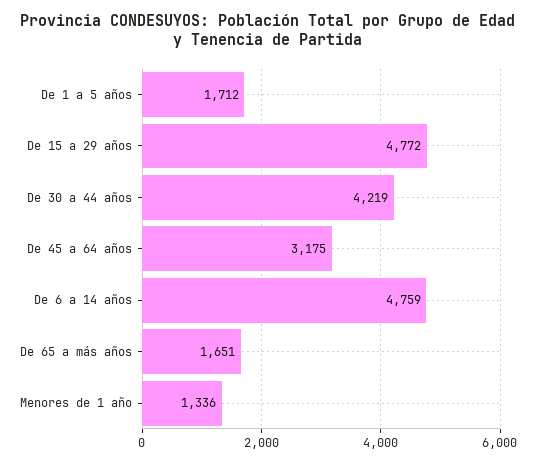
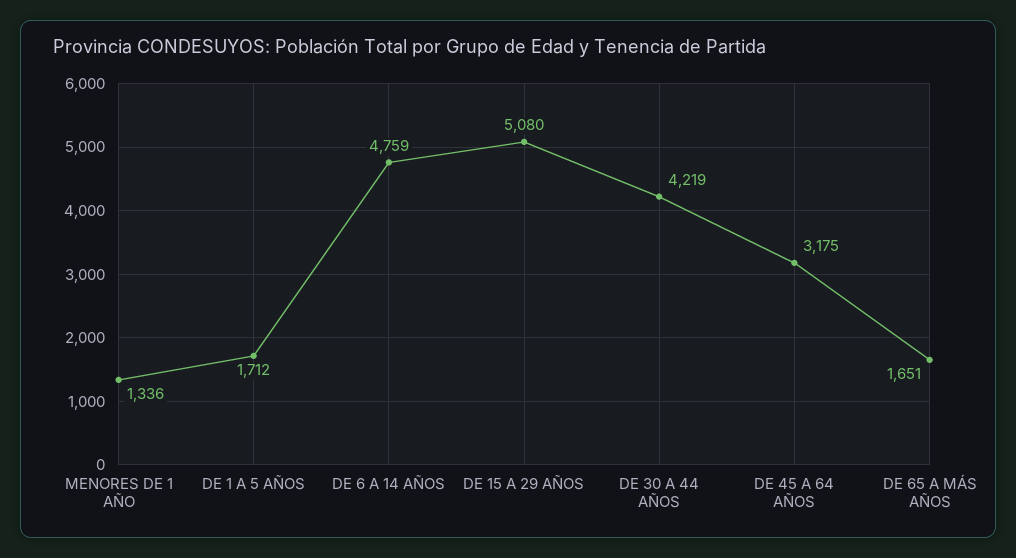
De 15 a 29 años: 4772 -> 5080

